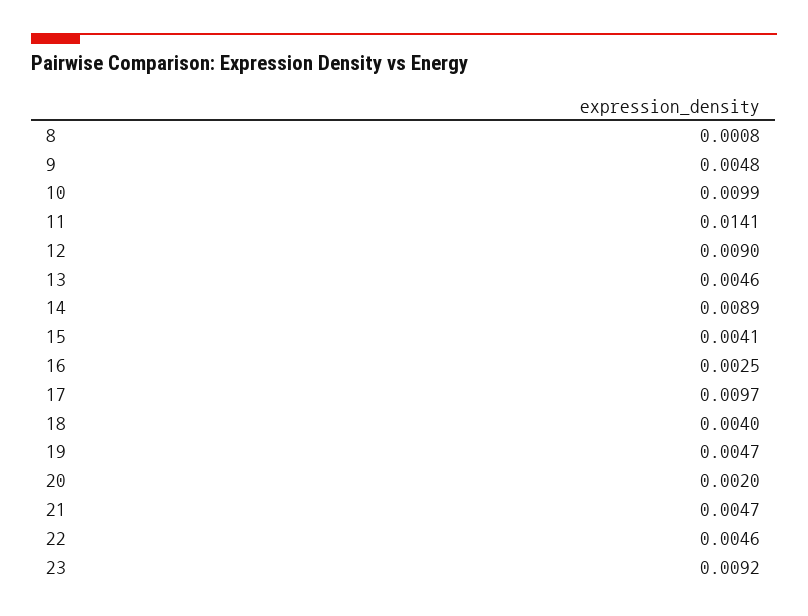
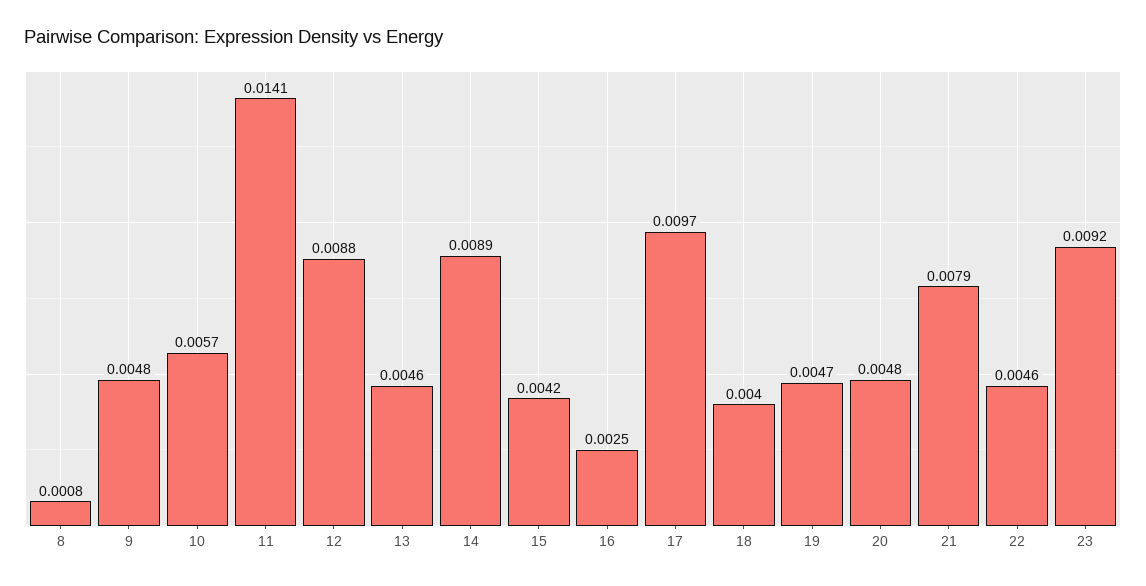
10: 0.0099 -> 0.0057
12: 0.009 -> 0.0088
15: 0.0041 -> 0.0042
20: 0.002 -> 0.0048
21: 0.0047 -> 0.0079

